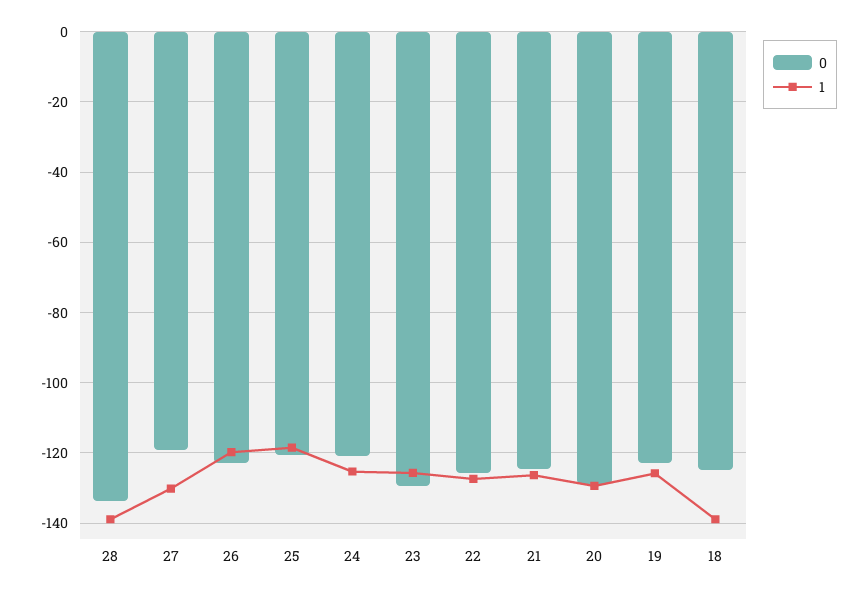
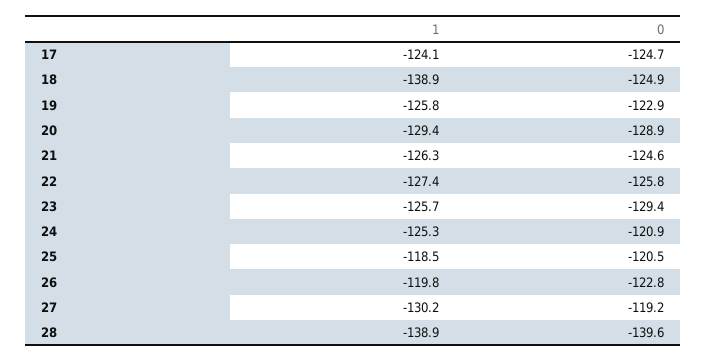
0, 28: -134 -> -139.6
1, 17: none -> -124.1
0, 17: none -> -124.7

